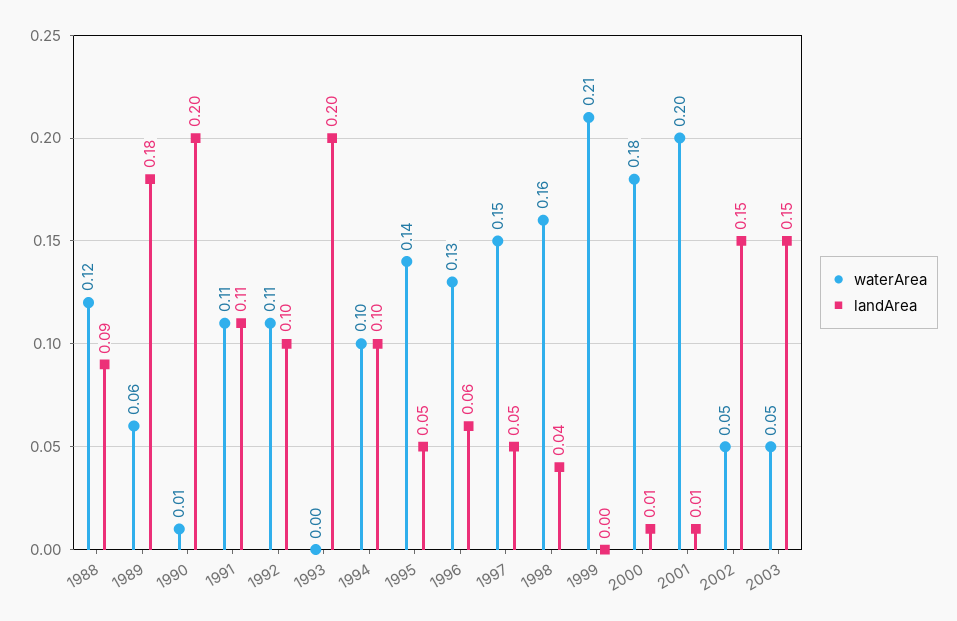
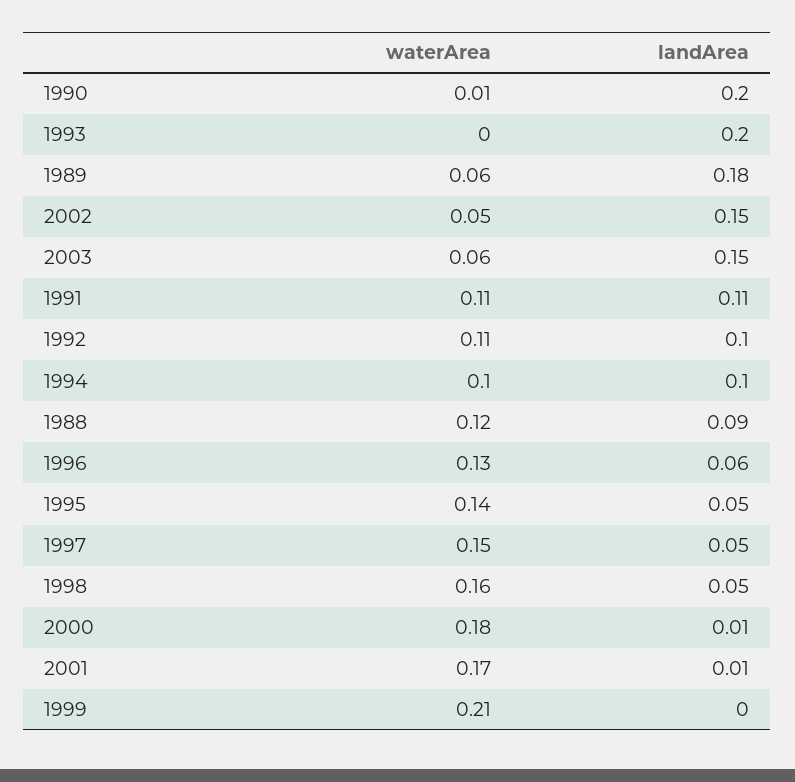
landArea, 1998: 0.04 -> 0.05
waterArea, 2001: 0.2 -> 0.17
waterArea, 2003: 0.05 -> 0.06

